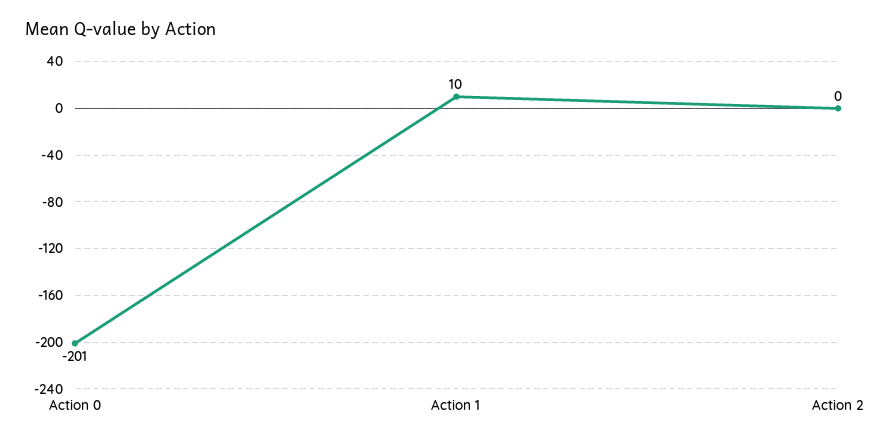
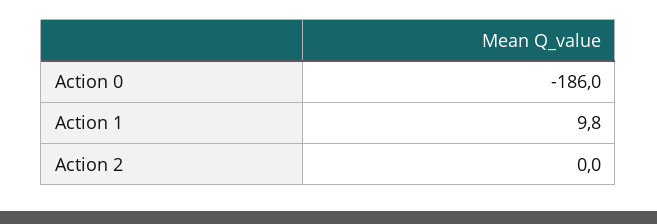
Action 0: -201 -> -186

